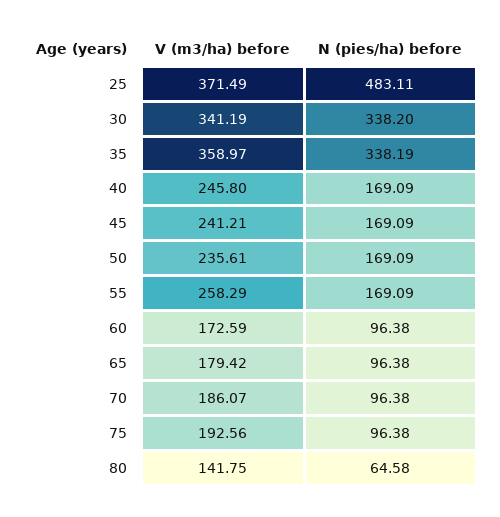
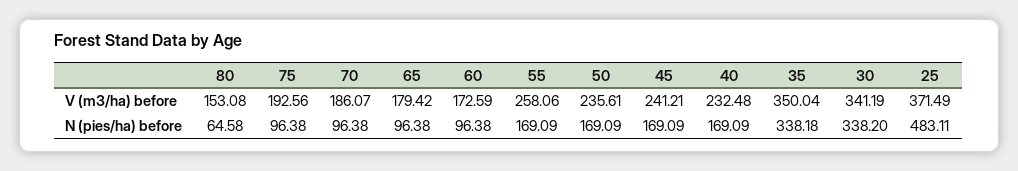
V (m3/ha) before, 35: 358.97 -> 350.04
N (pies/ha) before, 35: 338.19 -> 338.18
V (m3/ha) before, 40: 245.8 -> 232.48
V (m3/ha) before, 55: 258.29 -> 258.06
V (m3/ha) before, 80: 141.75 -> 153.08

